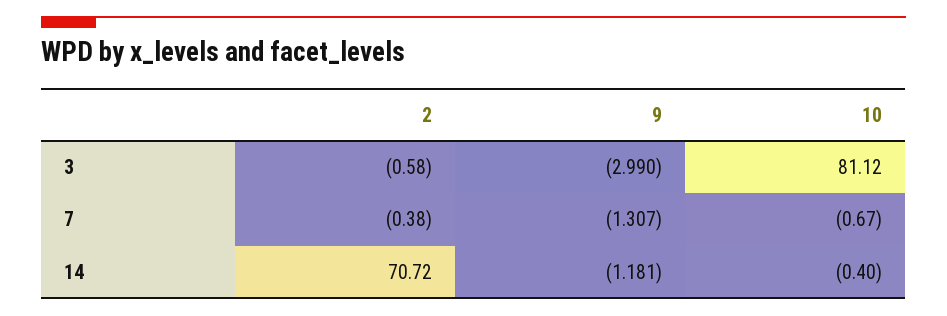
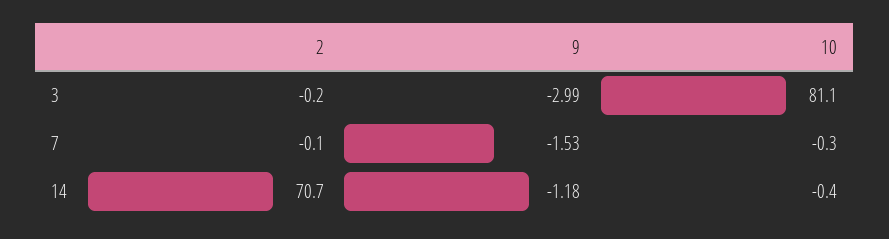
2, 3: -0.58 -> -0.2
2, 7: -0.38 -> -0.1
9, 7: -1.307 -> -1.53
10, 7: -0.67 -> -0.3

